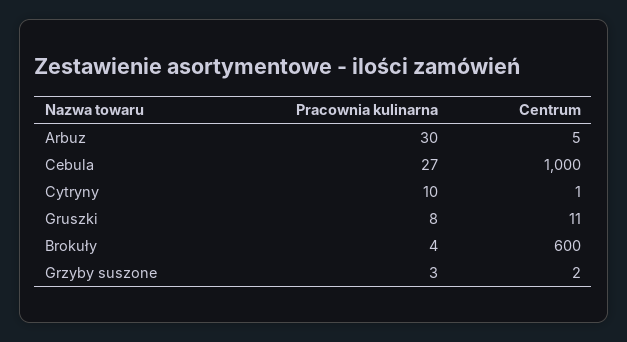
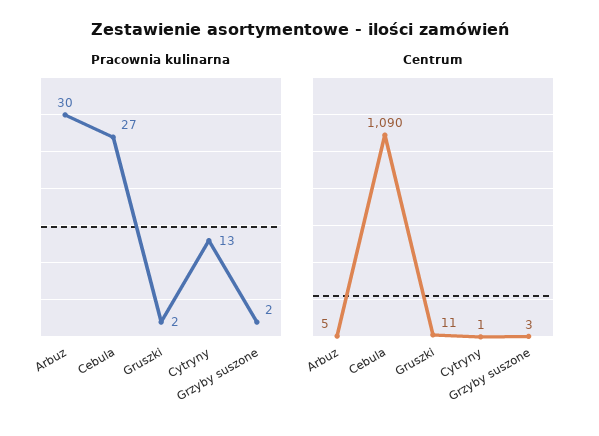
Centrum, Cebula: 1000 -> 1090
Pracownia kulinarna, Cytryny: 10 -> 13
Pracownia kulinarna, Gruszki: 8 -> 2
Pracownia kulinarna, Brokuły: 4 -> none
Centrum, Brokuły: 600 -> none
Pracownia kulinarna, Grzyby suszone: 3 -> 2
Centrum, Grzyby suszone: 2 -> 3

